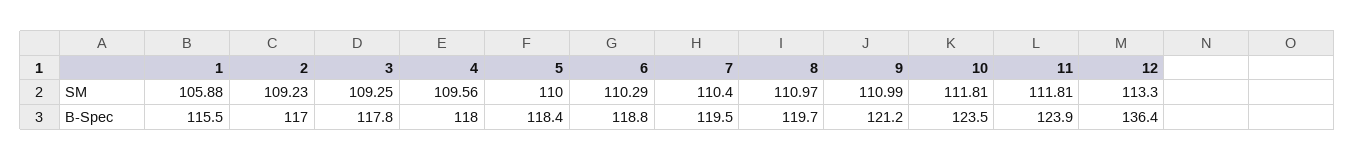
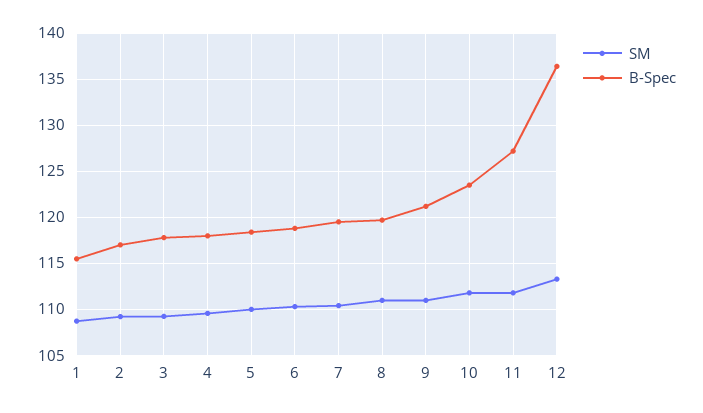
SM, 1: 105.88 -> 109
B-Spec, 11: 123.9 -> 127

